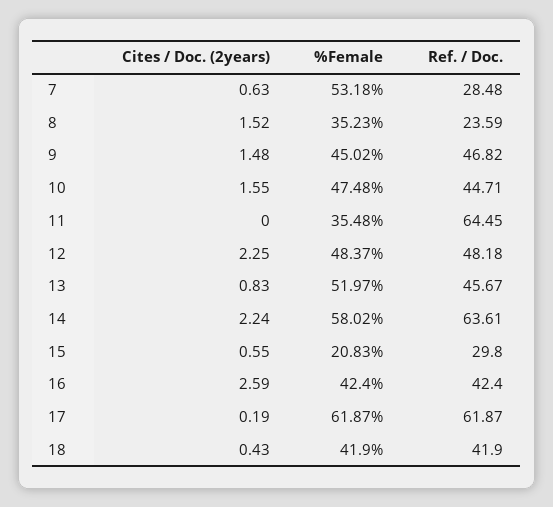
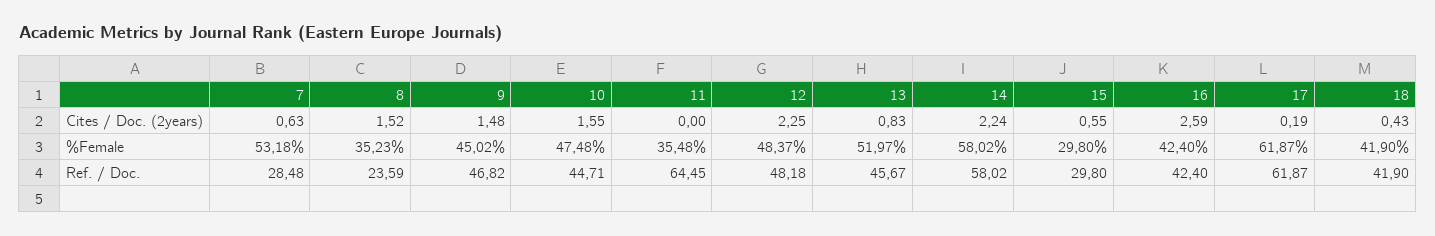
Ref. / Doc., 14: 63.61 -> 58.02
%Female, 15: 20.83 -> 29.8

